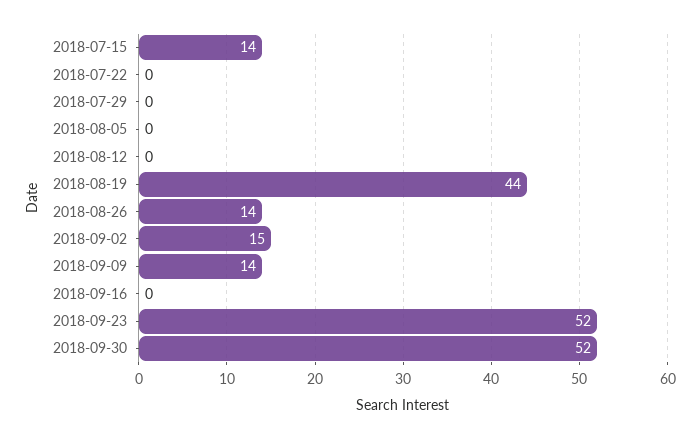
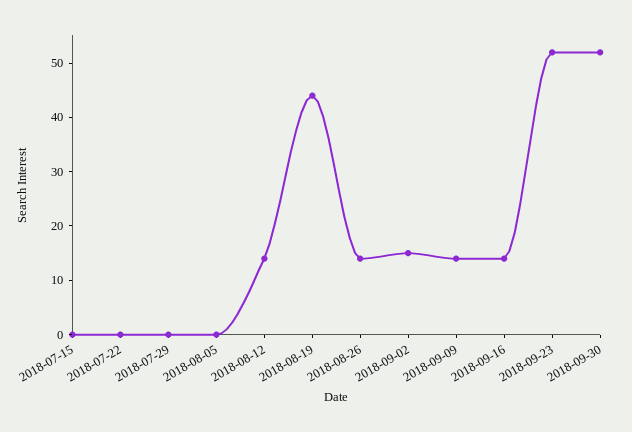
2018-07-15: 14 -> 0
2018-08-12: 0 -> 15
2018-09-16: 0 -> 15

